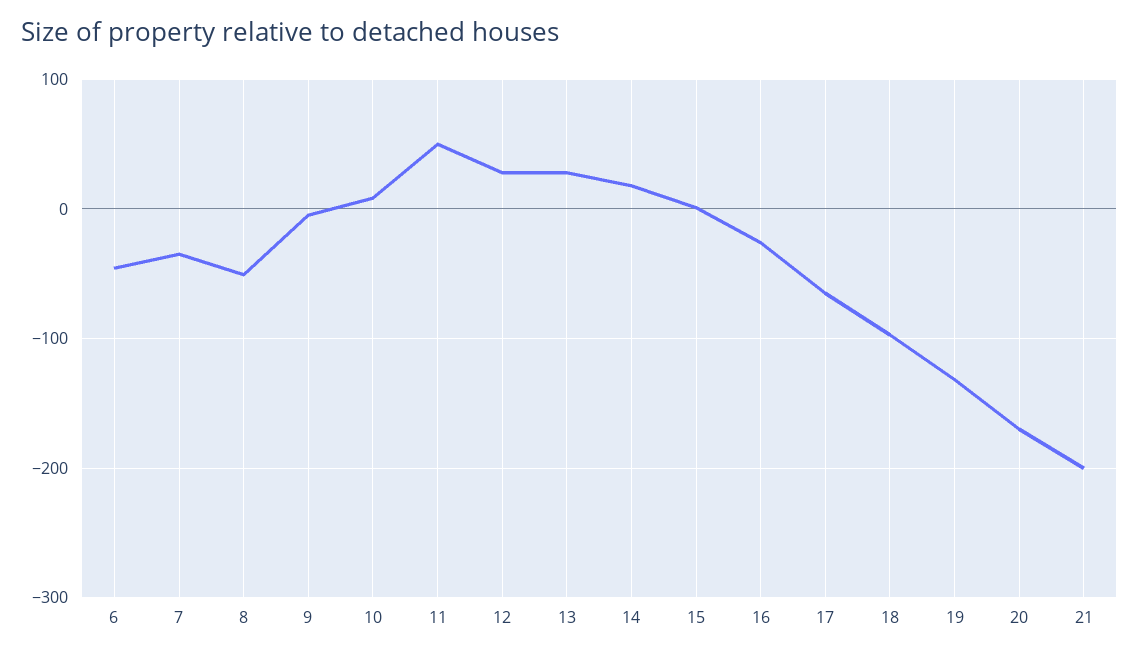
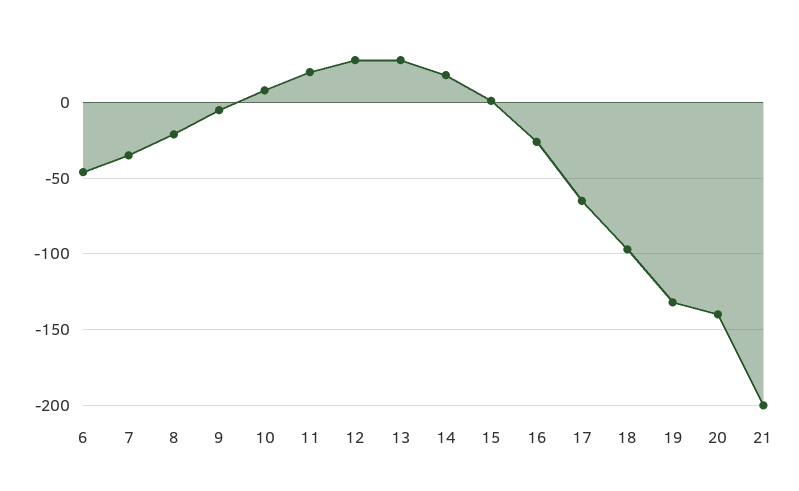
8: -50 -> -20
11: 50 -> 20
20: -170 -> -140

